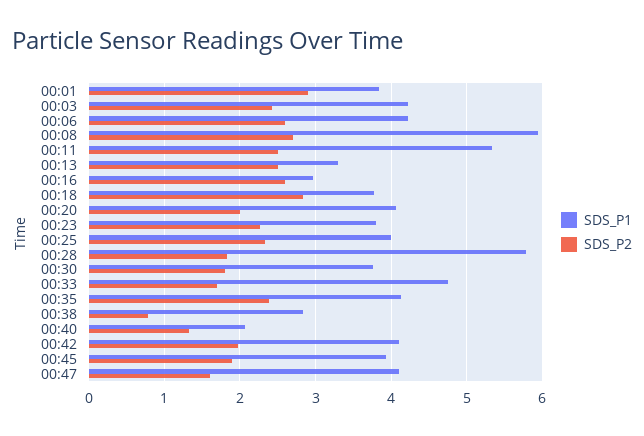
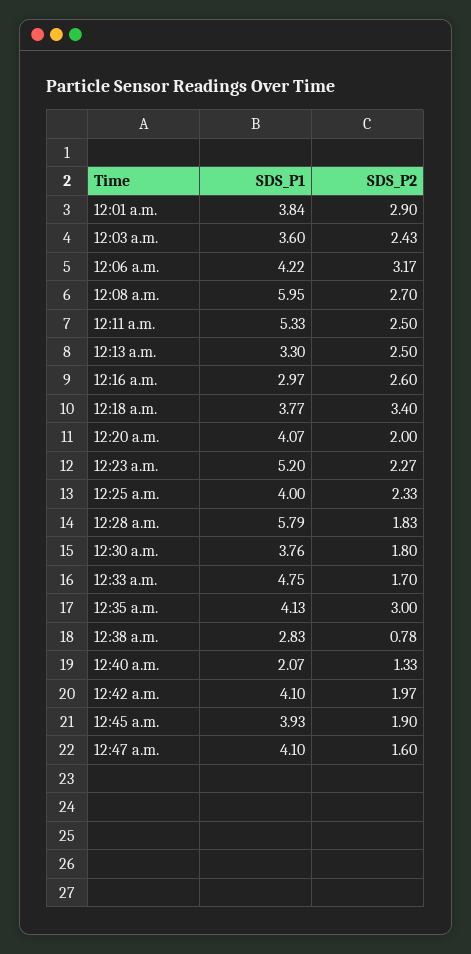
SDS_P1, 00:03: 4.2 -> 3.6
SDS_P2, 00:06: 2.6 -> 3.17
SDS_P2, 00:18: 2.8 -> 3.4
SDS_P1, 00:23: 3.8 -> 5.2
SDS_P2, 00:35: 2.4 -> 3

